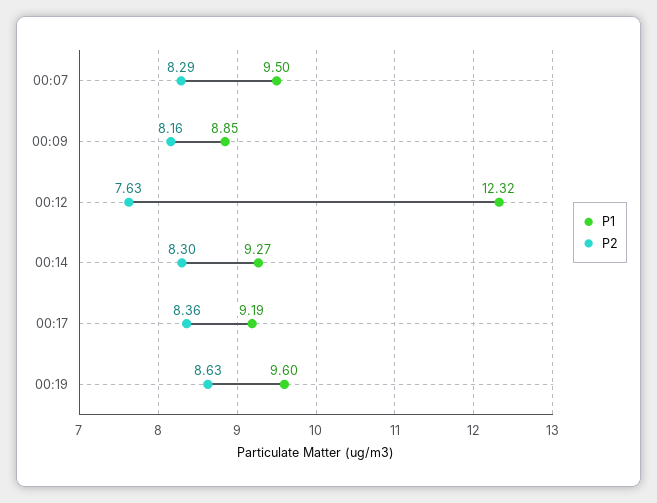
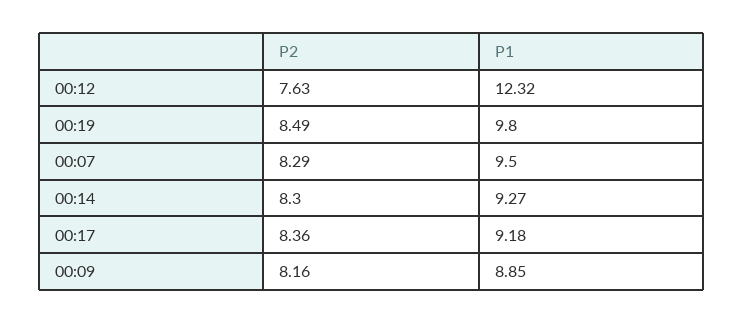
P1, 00:17: 9.19 -> 9.18
P1, 00:19: 9.6 -> 9.8
P2, 00:19: 8.63 -> 8.49

